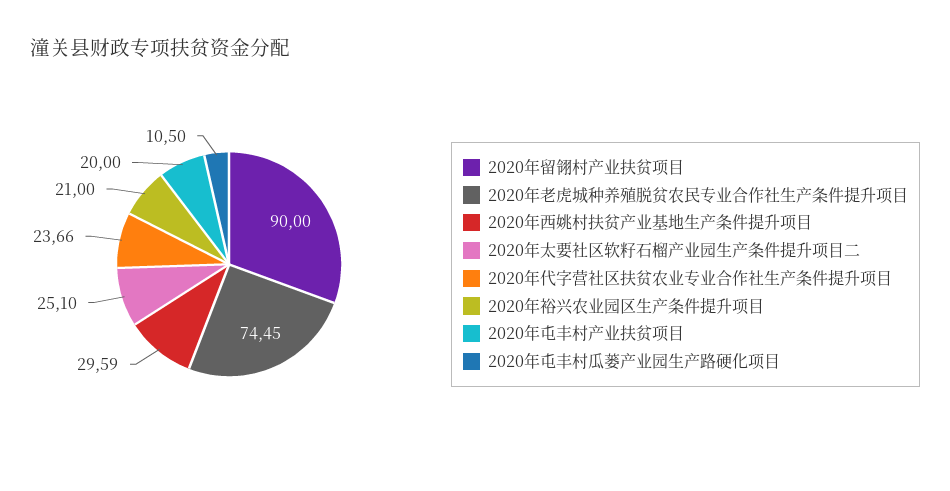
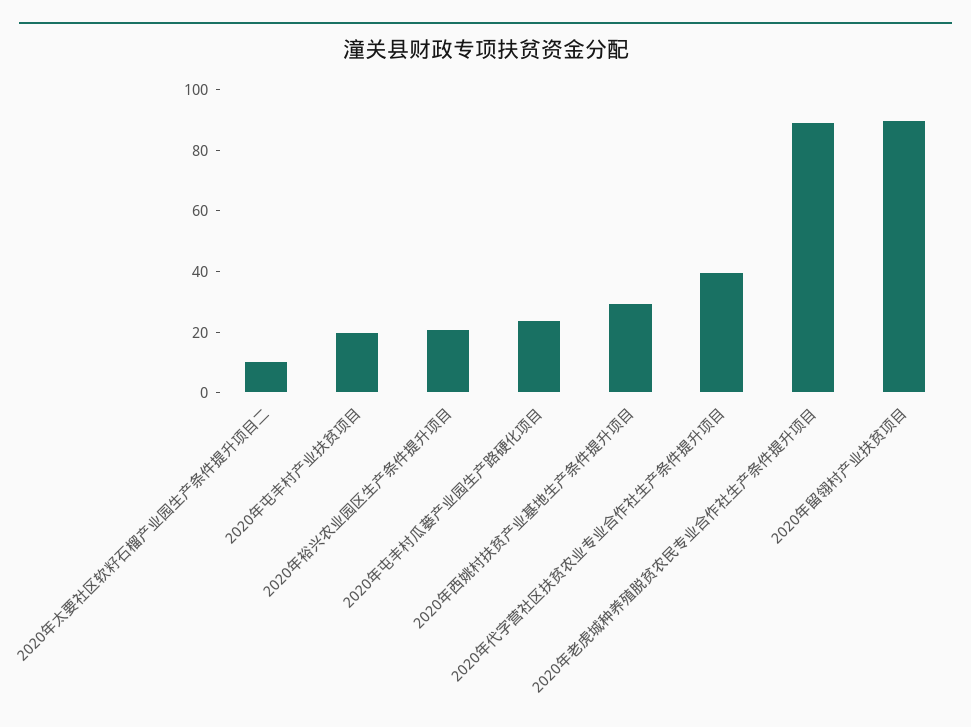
2020年老虎城种养殖脱贫农民专业合作社生产条件提升项目: 74.45 -> 90
2020年太要社区软籽石榴产业园生产条件提升项目二: 25.1 -> 10
2020年代字营社区扶贫农业专业合作社生产条件提升项目: 23.66 -> 40
2020年屯丰村瓜蒌产业园生产路硬化项目: 10.5 -> 25

